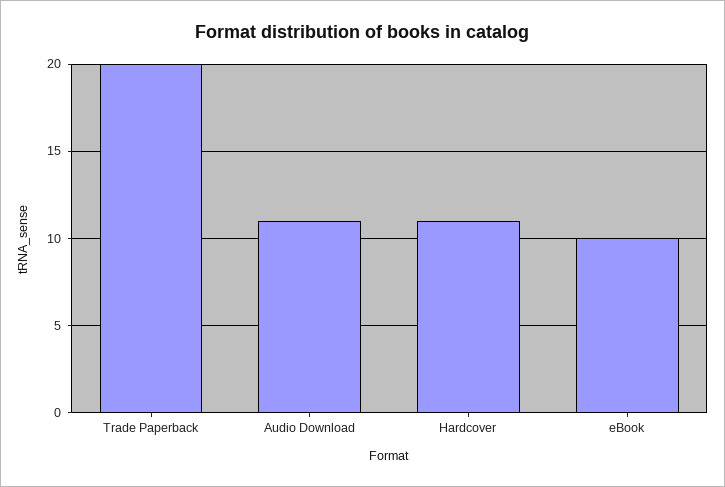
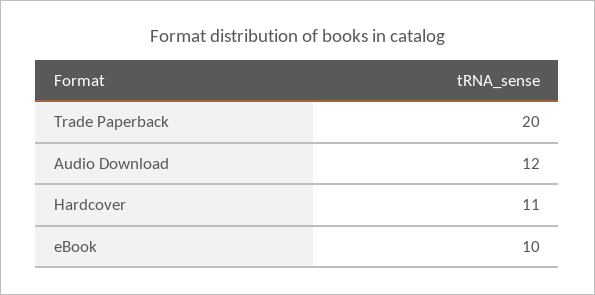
Audio Download: 11 -> 12

